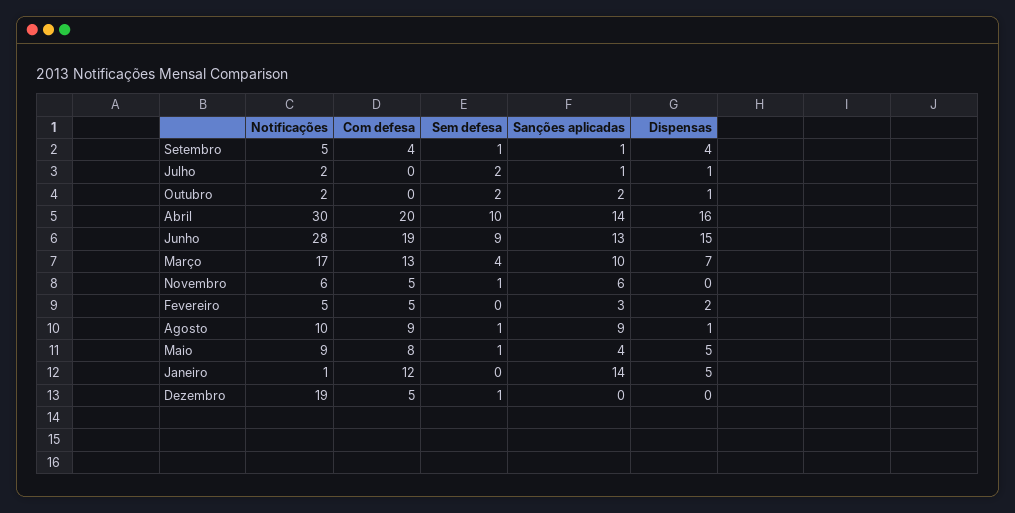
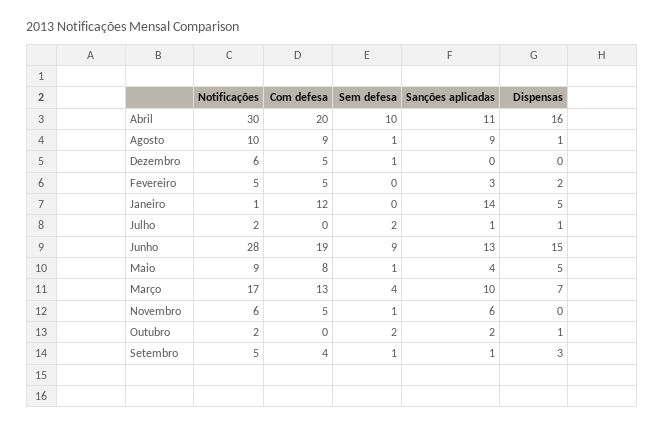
Dispensas, Setembro: 4 -> 3
Sanções aplicadas, Abril: 14 -> 11
Notificações, Dezembro: 19 -> 6

